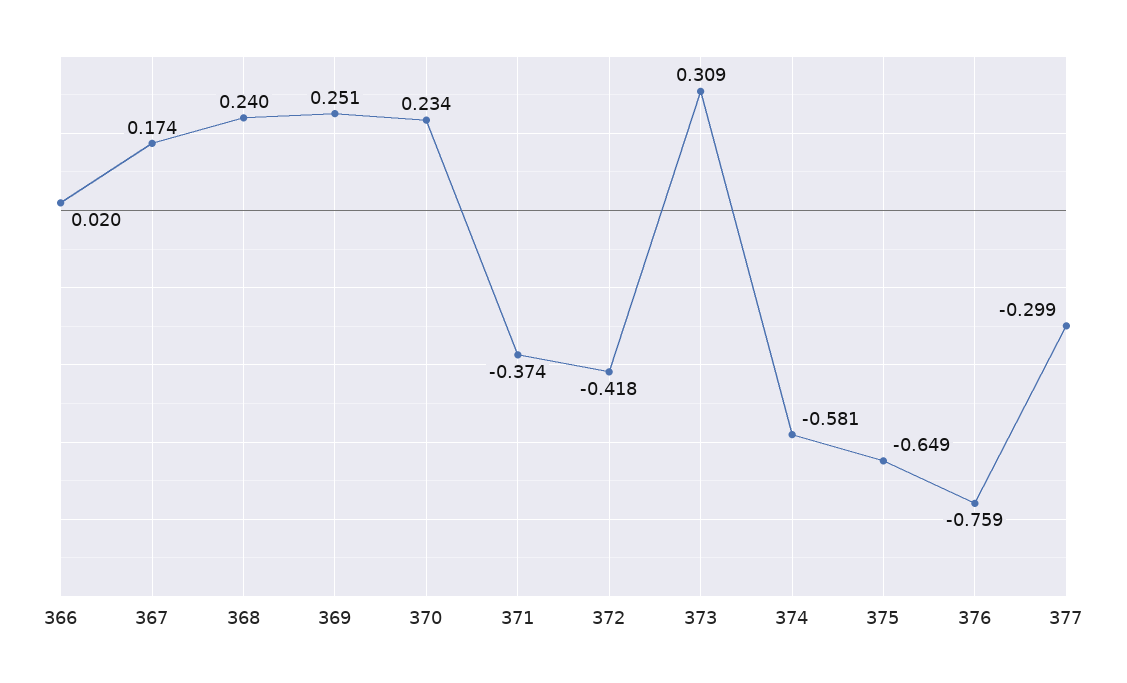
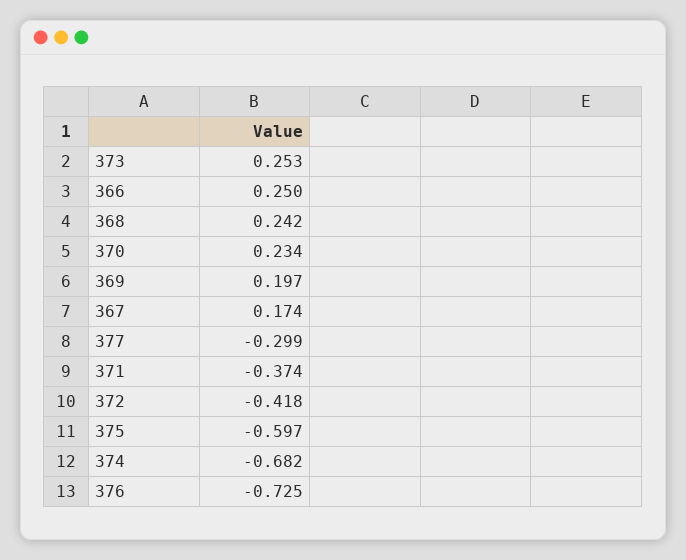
366: 0.02 -> 0.25
368: 0.24 -> 0.242
369: 0.251 -> 0.197
373: 0.309 -> 0.253
374: -0.581 -> -0.682
375: -0.649 -> -0.597
376: -0.759 -> -0.725

